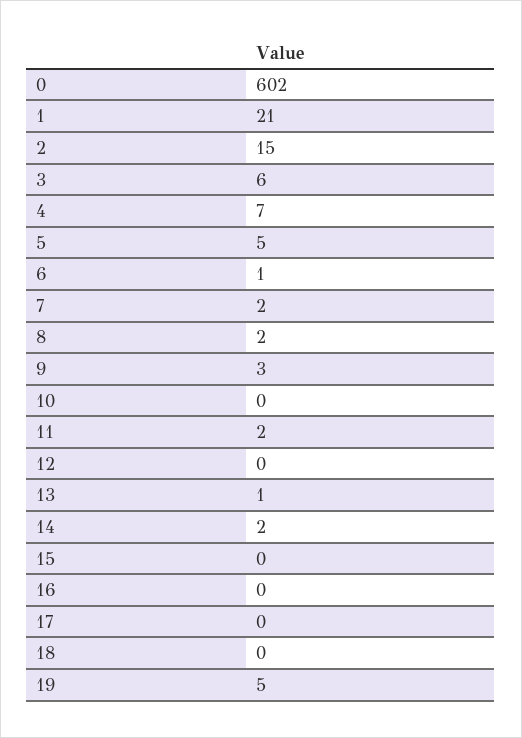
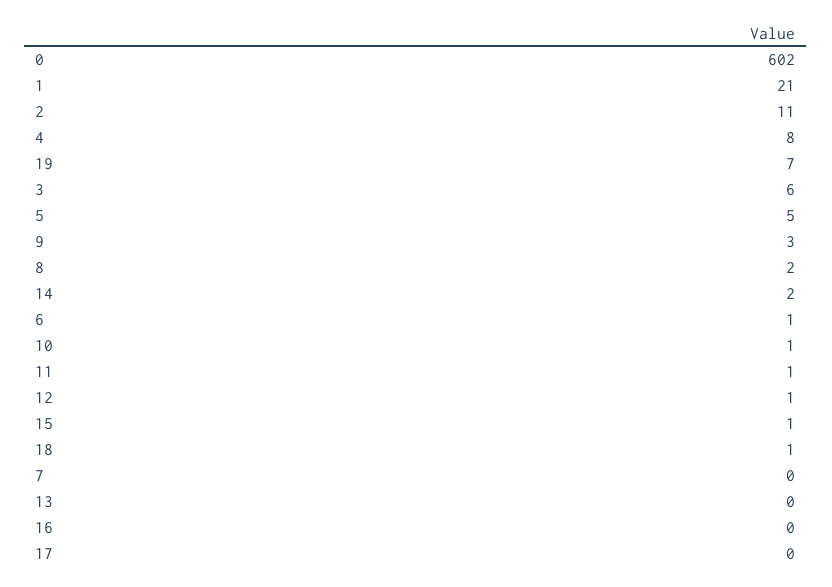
2: 15 -> 11
4: 7 -> 8
7: 2 -> 0
10: 0 -> 1
11: 2 -> 1
12: 0 -> 1
13: 1 -> 0
15: 0 -> 1
18: 0 -> 1
19: 5 -> 7

